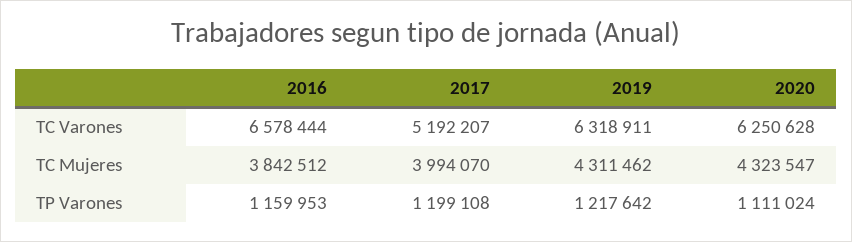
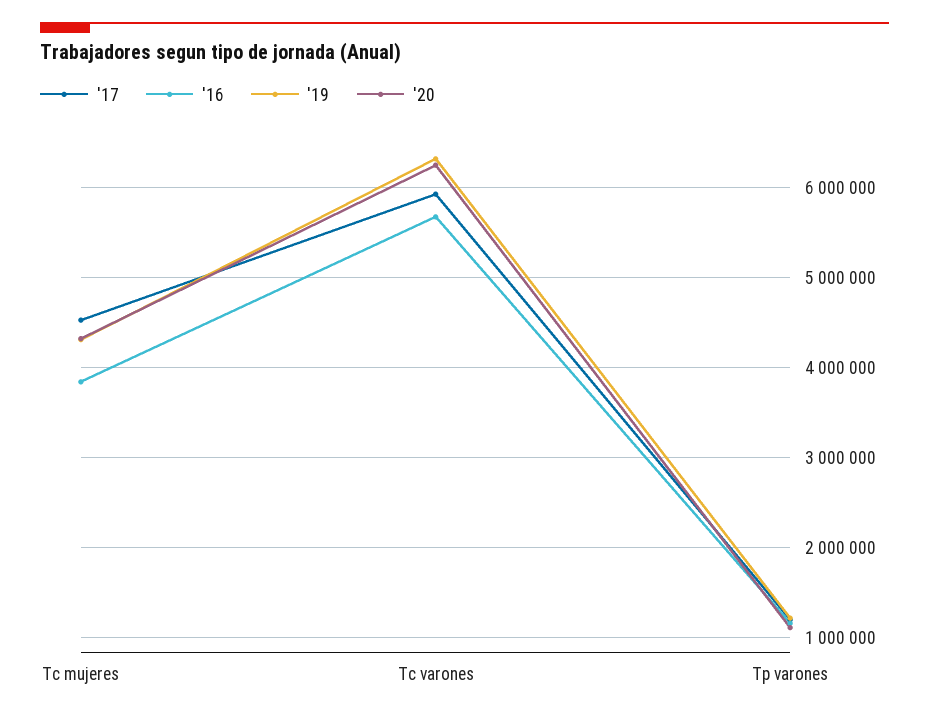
2016, TC Varones: 6578444 -> 5700000
2017, TC Varones: 5192207 -> 5900000
2017, TC Mujeres: 3994070 -> 4500000

